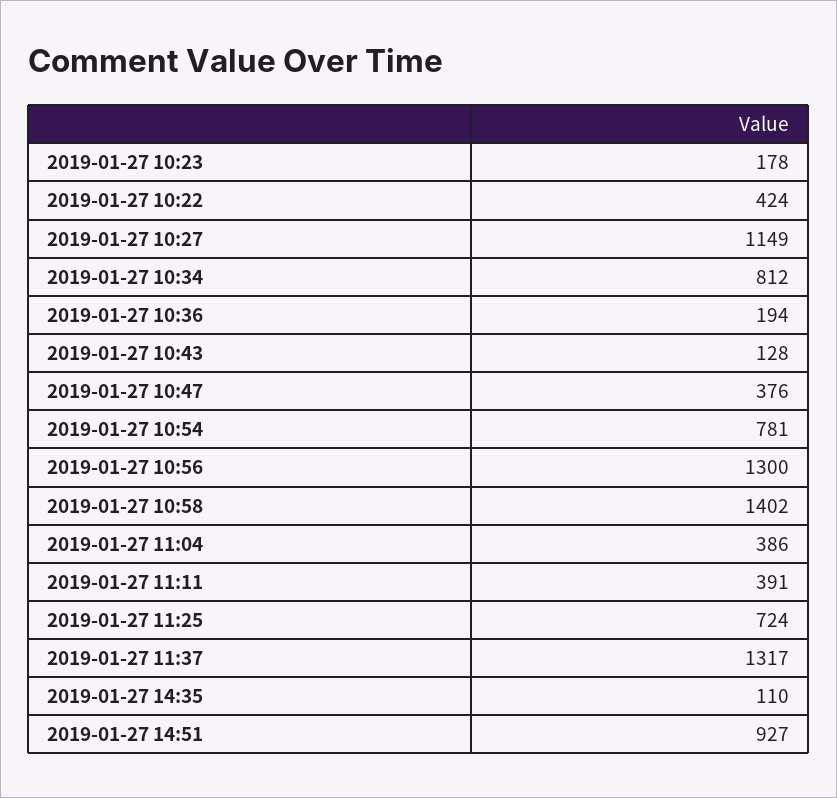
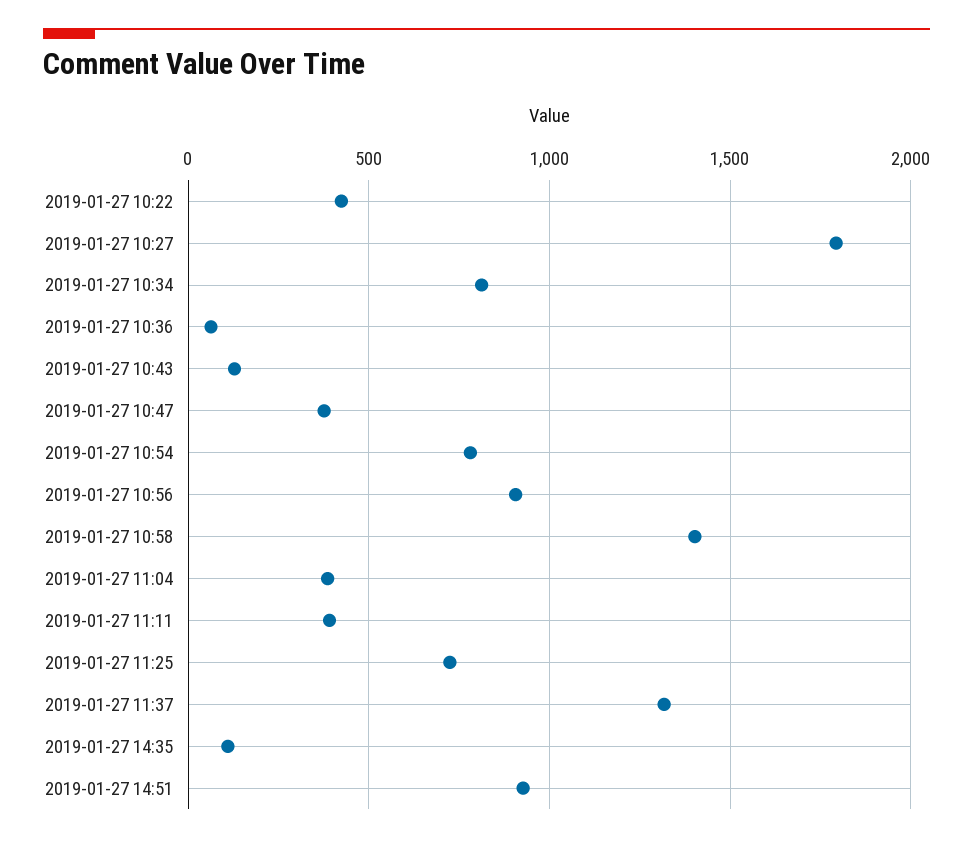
2019-01-27 10:23: 178 -> none
2019-01-27 10:27: 1149 -> 1800
2019-01-27 10:36: 194 -> 50
2019-01-27 10:56: 1300 -> 900

